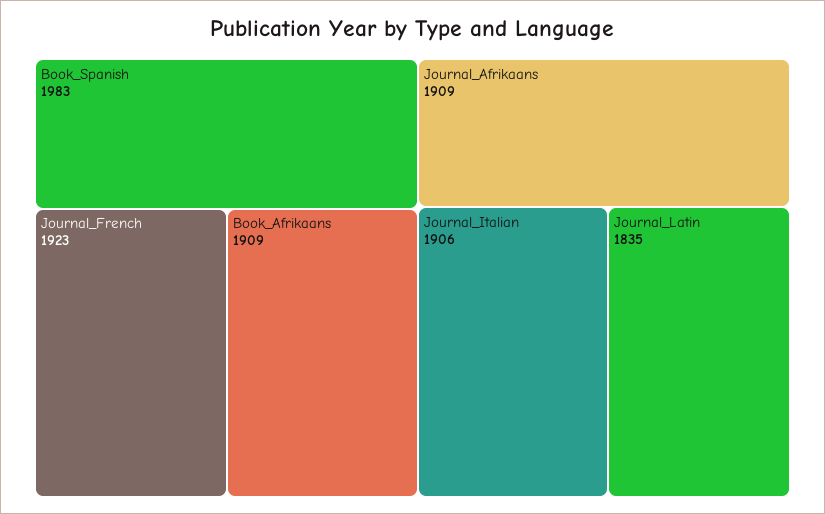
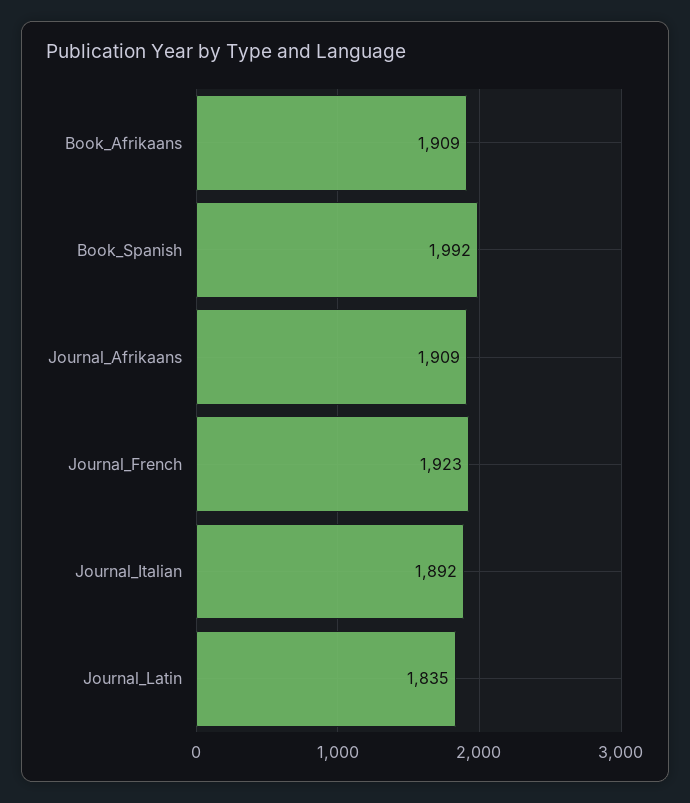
Book_Spanish: 1983 -> 1992
Journal_Italian: 1906 -> 1892

